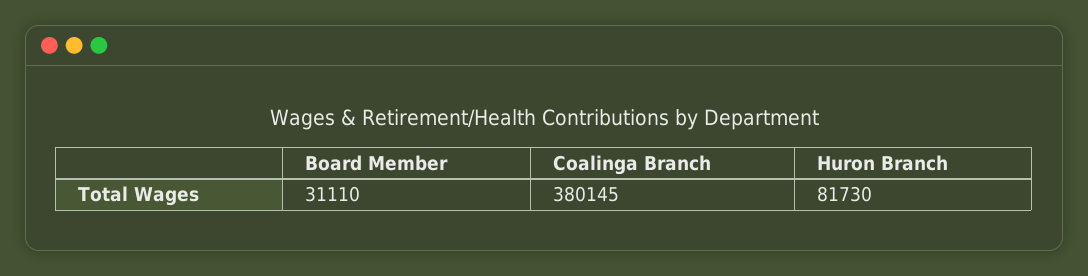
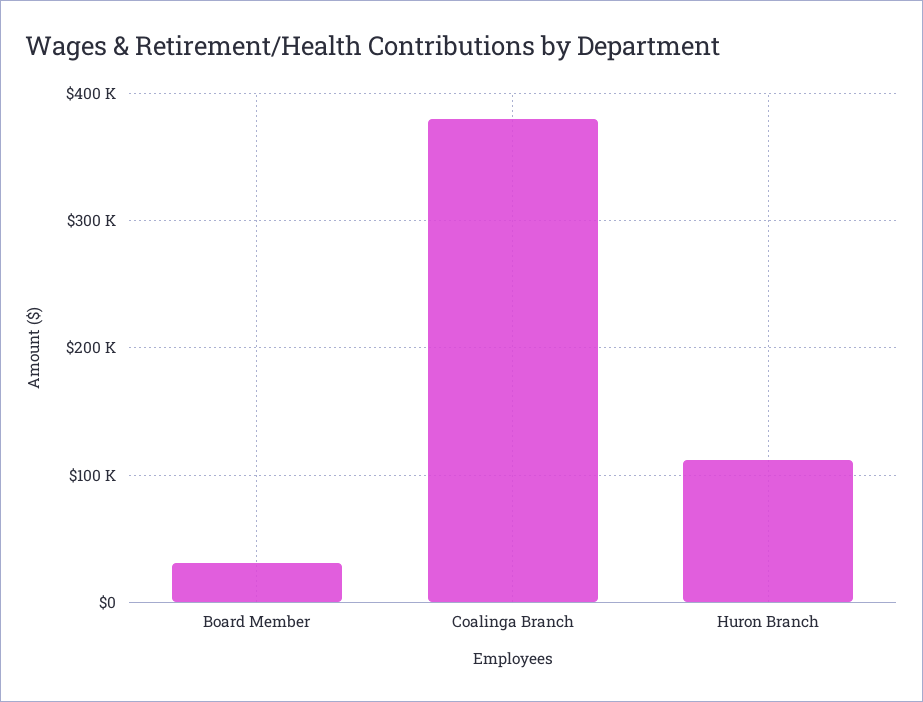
Huron Branch: 81730 -> 110000

